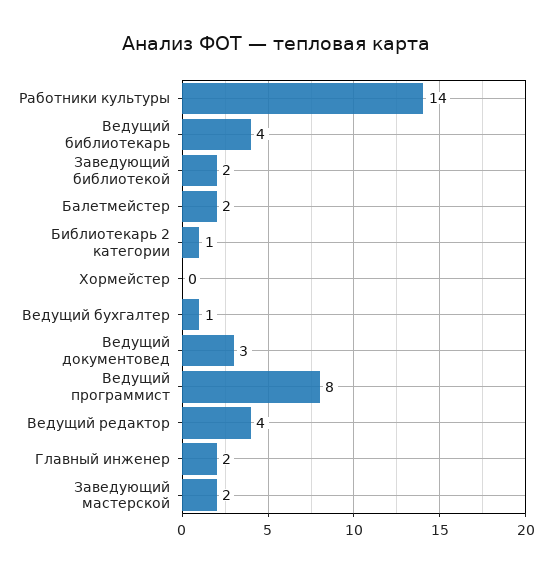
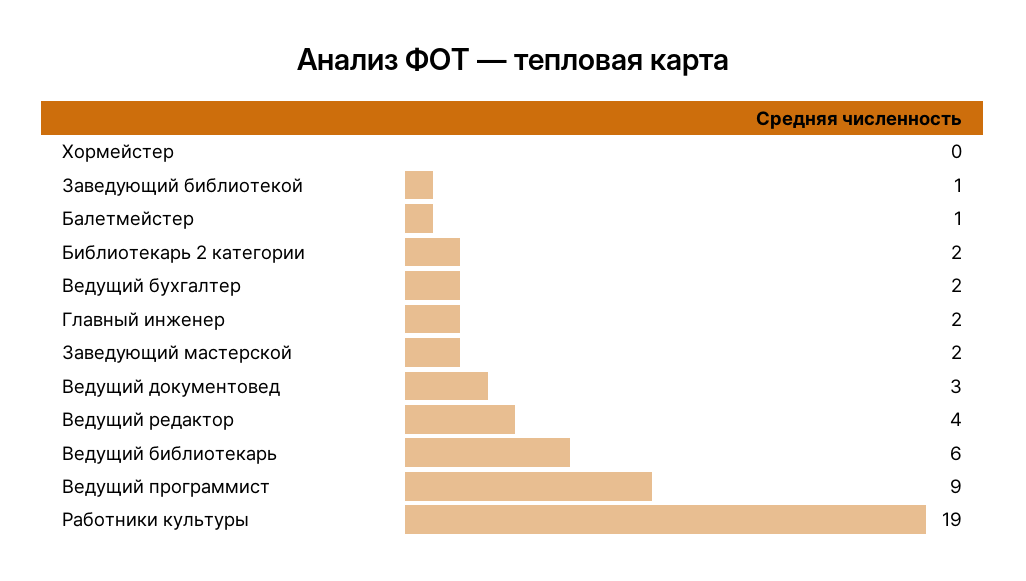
Работники культуры: 14 -> 19
Ведущий библиотекарь: 4 -> 6
Заведующий библиотекой: 2 -> 1
Балетмейстер: 2 -> 1
Библиотекарь 2 категории: 1 -> 2
Ведущий бухгалтер: 1 -> 2
Ведущий программист: 8 -> 9

